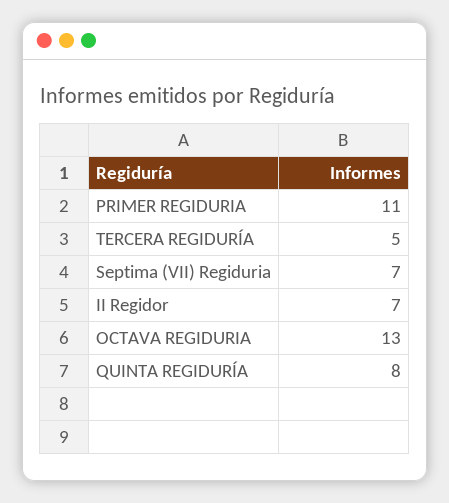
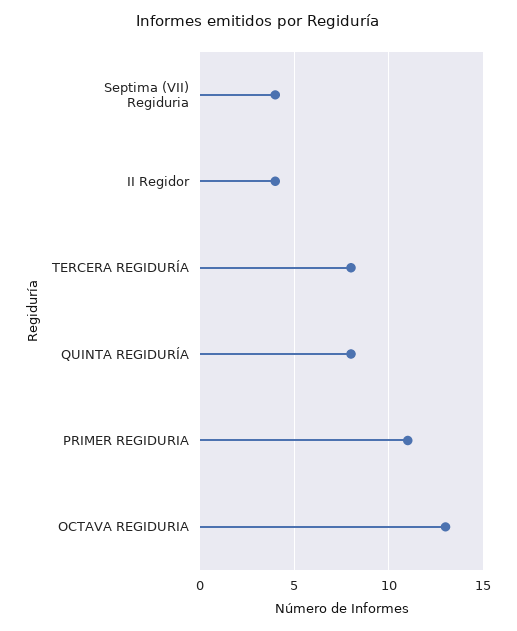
TERCERA REGIDURÍA: 5 -> 8
Septima (VII) Regiduria: 7 -> 4
II Regidor: 7 -> 4

